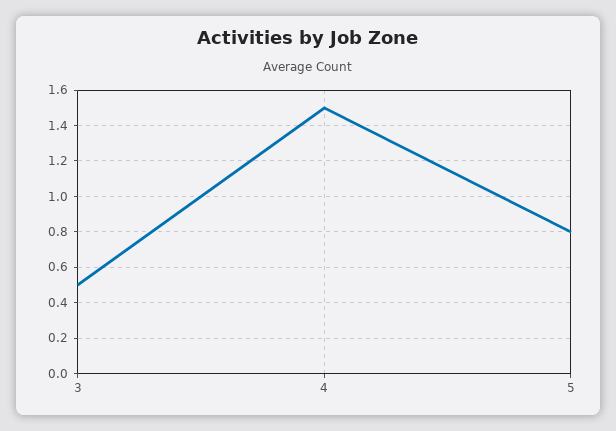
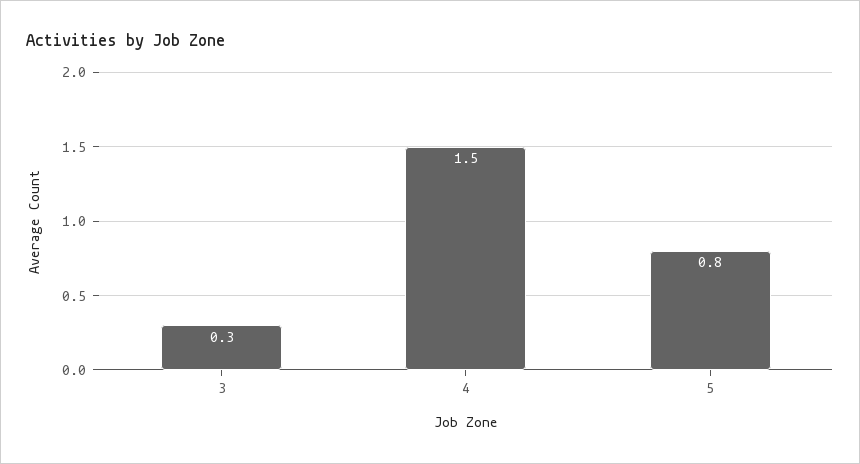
3: 0.5 -> 0.3

